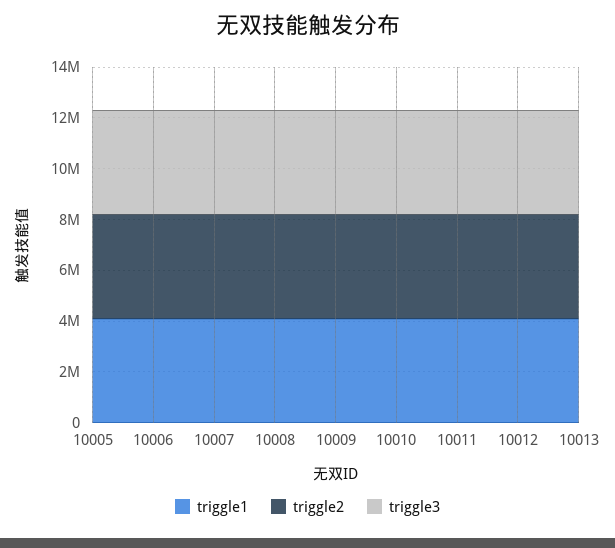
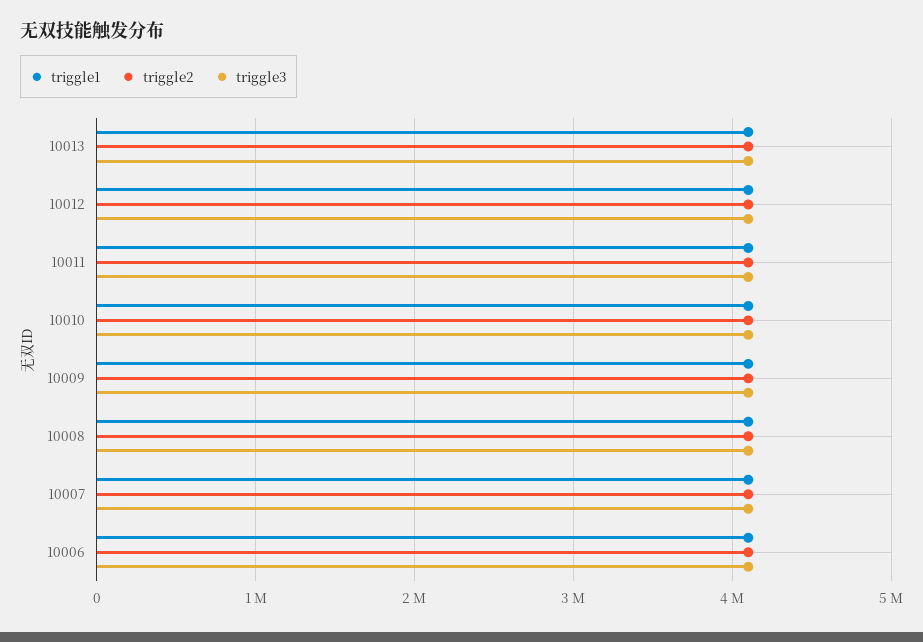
triggle1, 10005: 4000000 -> none
triggle2, 10005: 4000000 -> none
triggle3, 10005: 4000000 -> none

